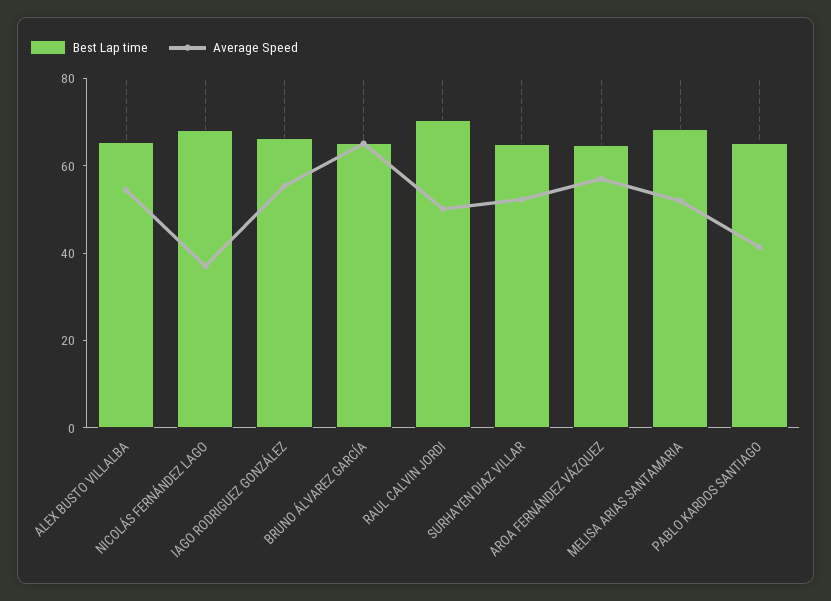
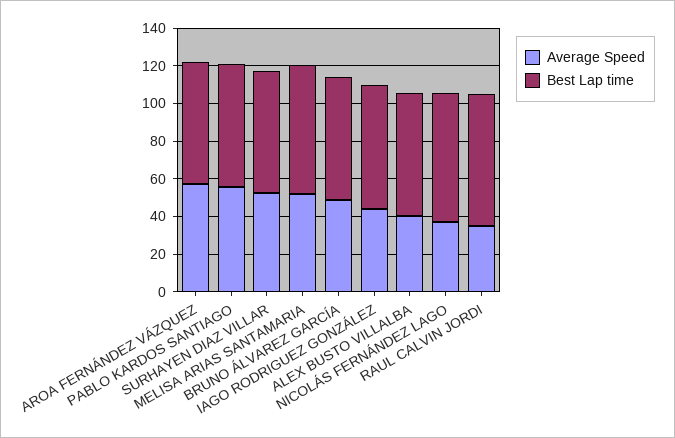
Average Speed, ALEX BUSTO VILLALBA: 55 -> 40
Average Speed, IAGO RODRIGUEZ GONZÁLEZ: 55 -> 45
Average Speed, BRUNO ÁLVAREZ GARCÍA: 65 -> 50
Average Speed, RAUL CALVIN JORDI: 50 -> 35
Average Speed, PABLO KARDOS SANTIAGO: 40 -> 55

